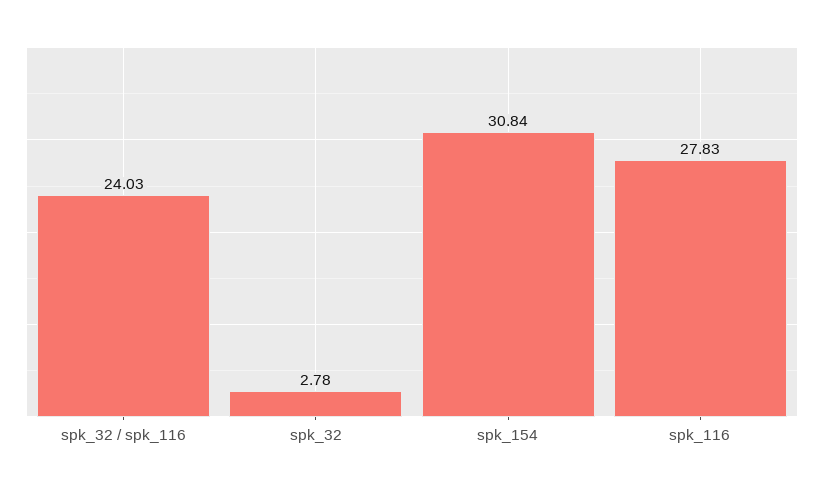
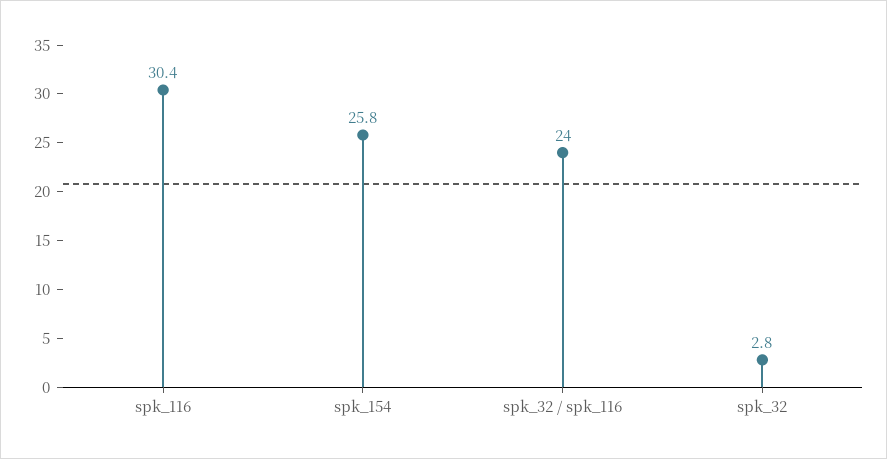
spk_154: 30.84 -> 25.8
spk_116: 27.83 -> 30.4

